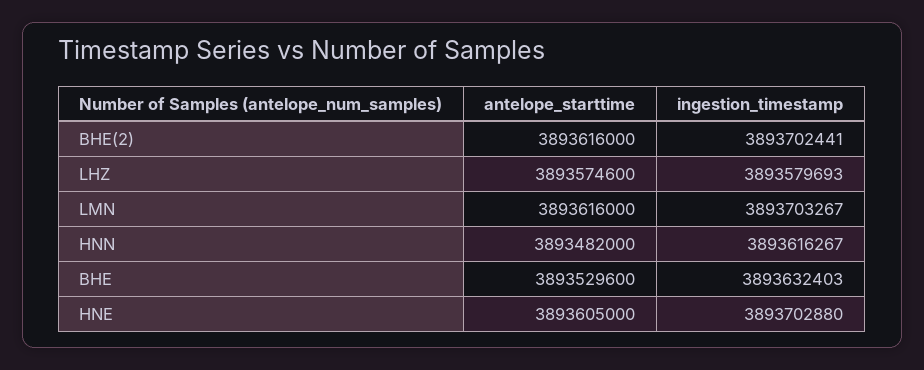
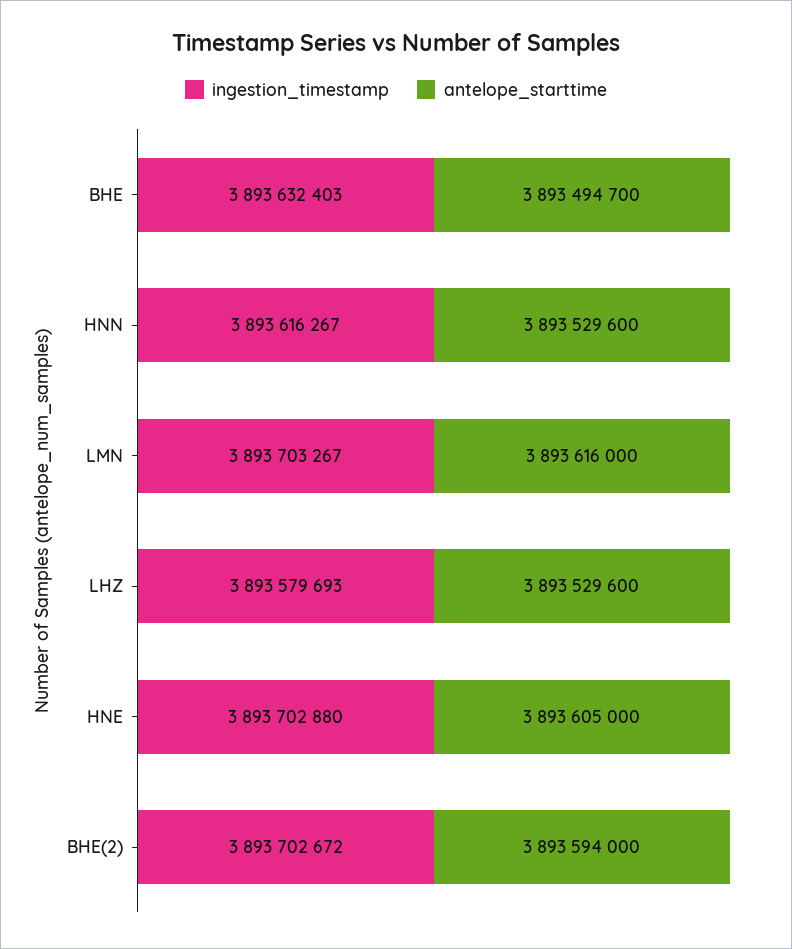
antelope_starttime, BHE(2): 3893616000 -> 3893594000
ingestion_timestamp, BHE(2): 3893702441 -> 3893702672
antelope_starttime, LHZ: 3893574600 -> 3893529600
antelope_starttime, HNN: 3893482000 -> 3893529600
antelope_starttime, BHE: 3893529600 -> 3893494700

